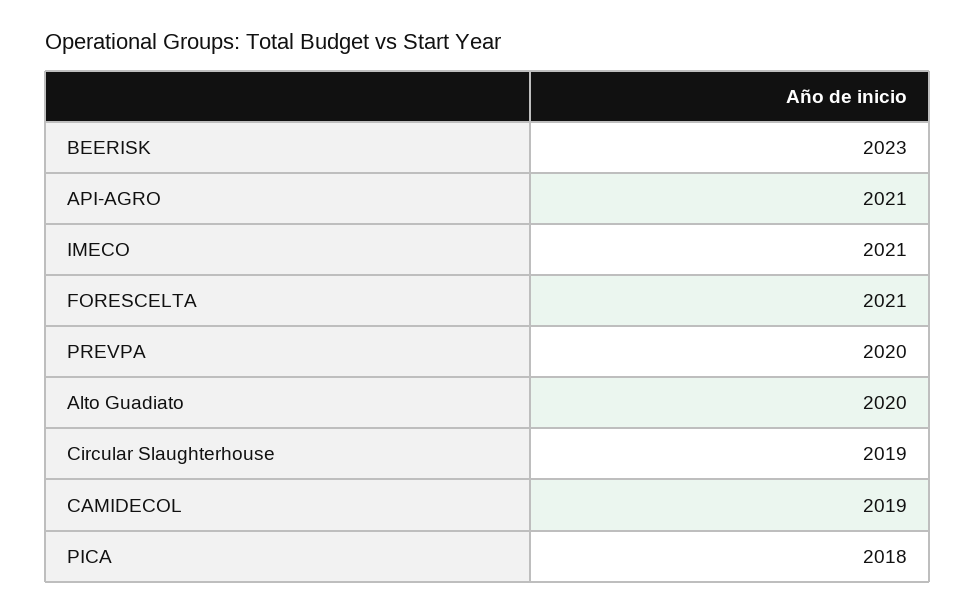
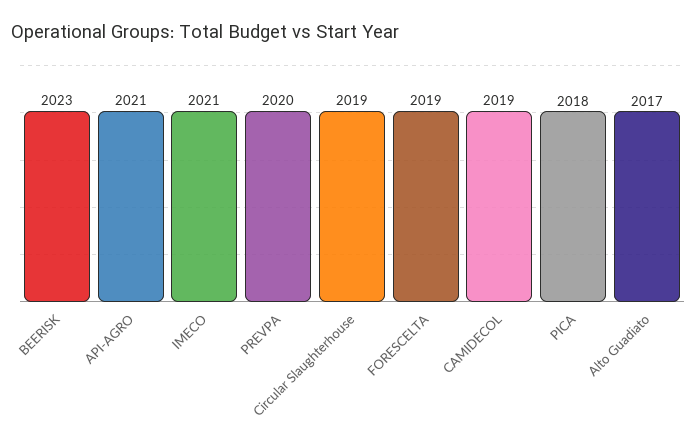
FORESCELTA: 2021 -> 2019
Alto Guadiato: 2020 -> 2017

